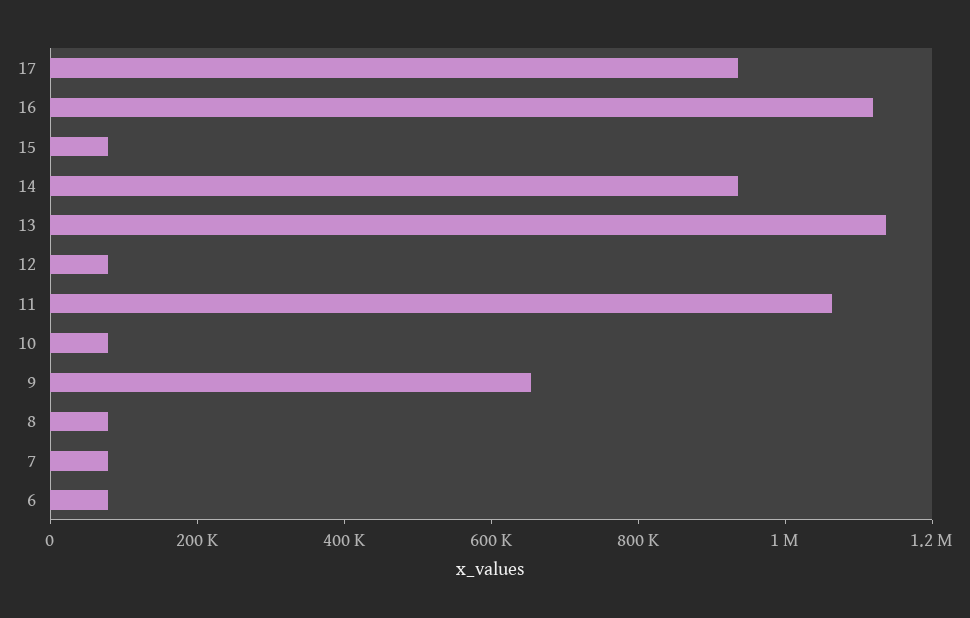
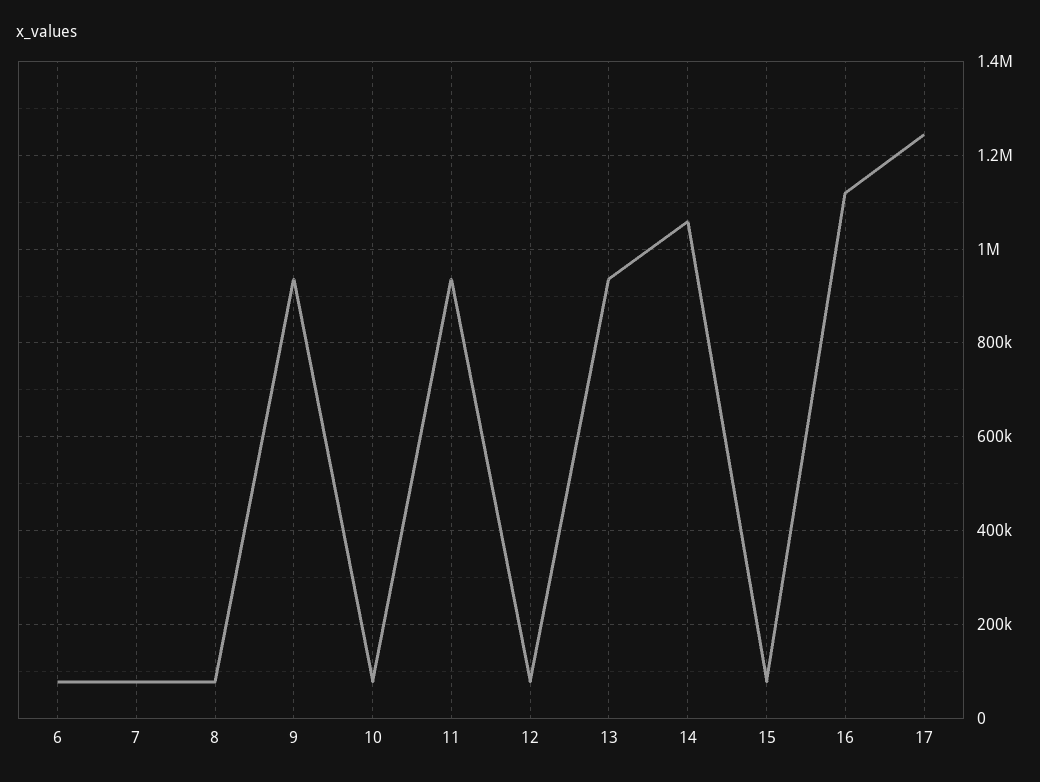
17: 950000 -> 1240000
14: 950000 -> 1060000
13: 1150000 -> 940000
11: 1050000 -> 940000
9: 650000 -> 940000

